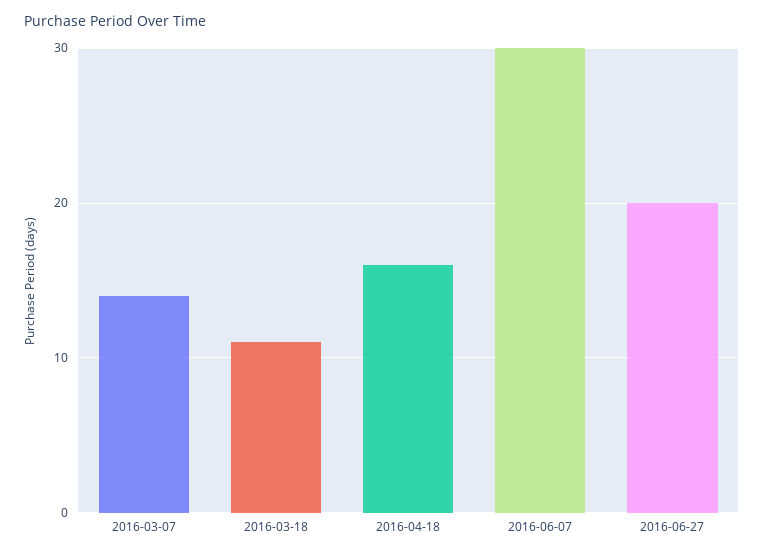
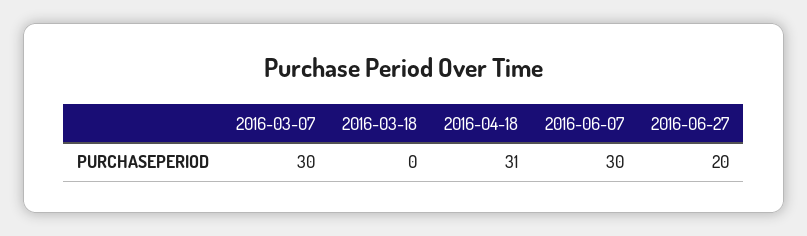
2016-03-07: 14 -> 30
2016-03-18: 11 -> 0
2016-04-18: 16 -> 31

